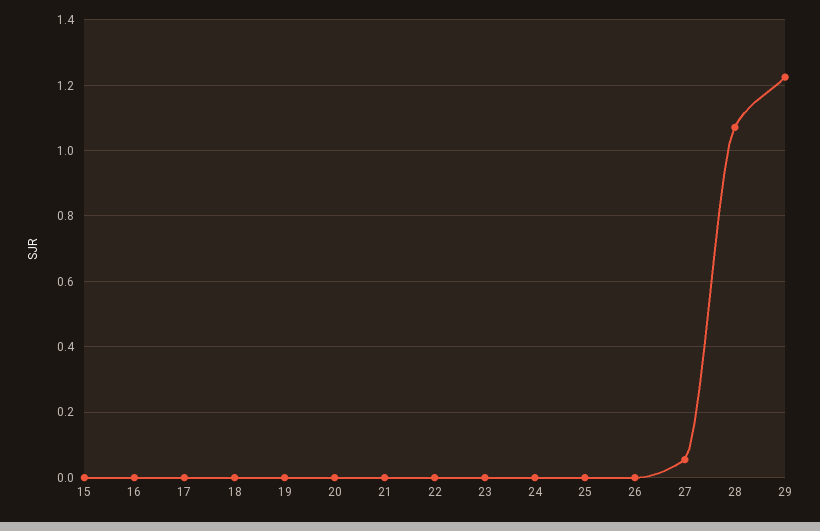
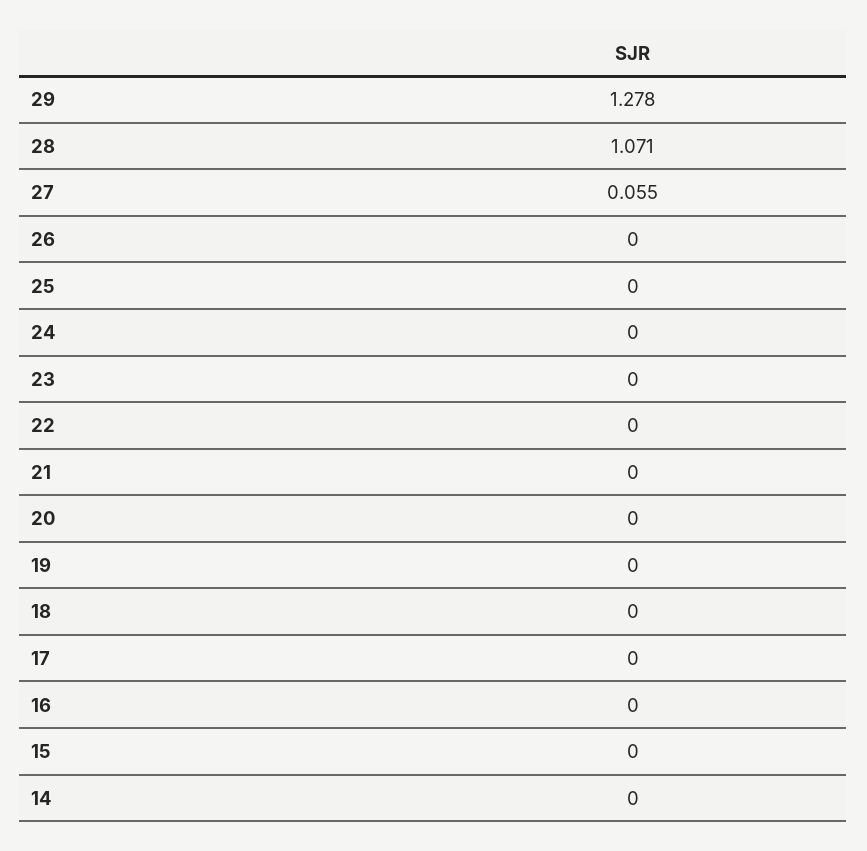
29: 1.22 -> 1.278
14: none -> 0

